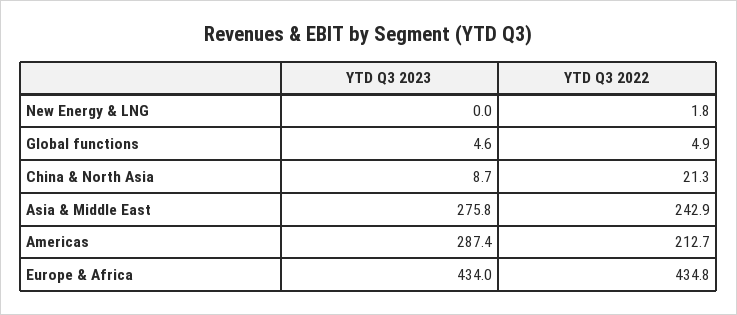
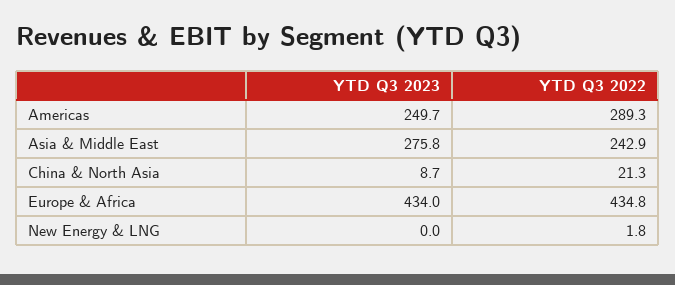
YTD Q3 2023, Global functions: 4.6 -> none
YTD Q3 2022, Global functions: 4.9 -> none
YTD Q3 2023, Americas: 287.4 -> 249.7
YTD Q3 2022, Americas: 212.7 -> 289.3

